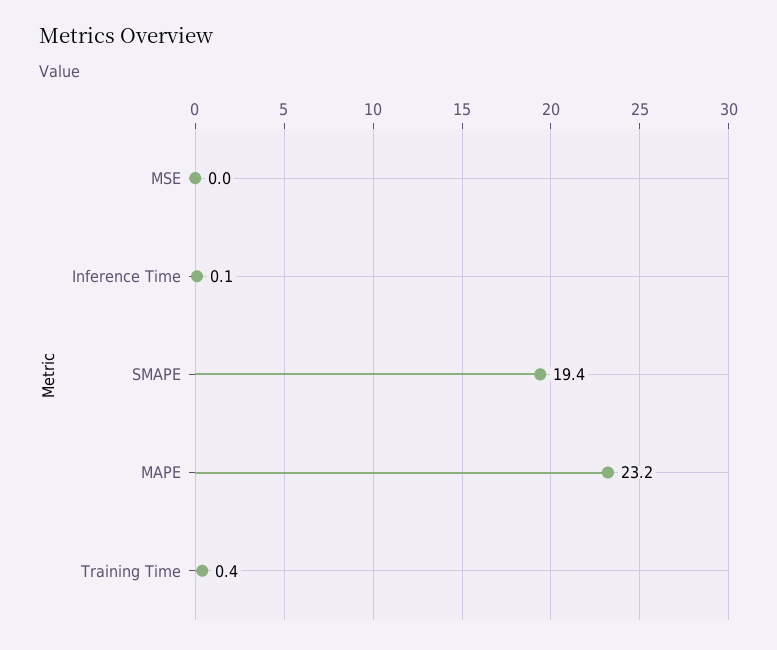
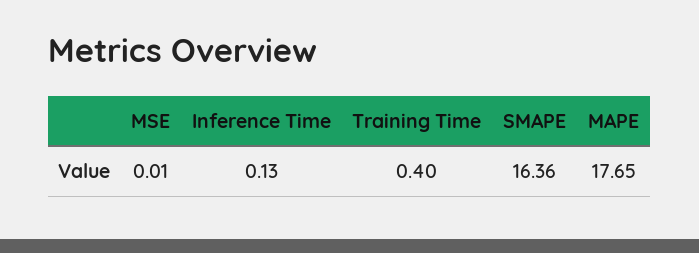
SMAPE: 19.4 -> 16.36
MAPE: 23.2 -> 17.65

